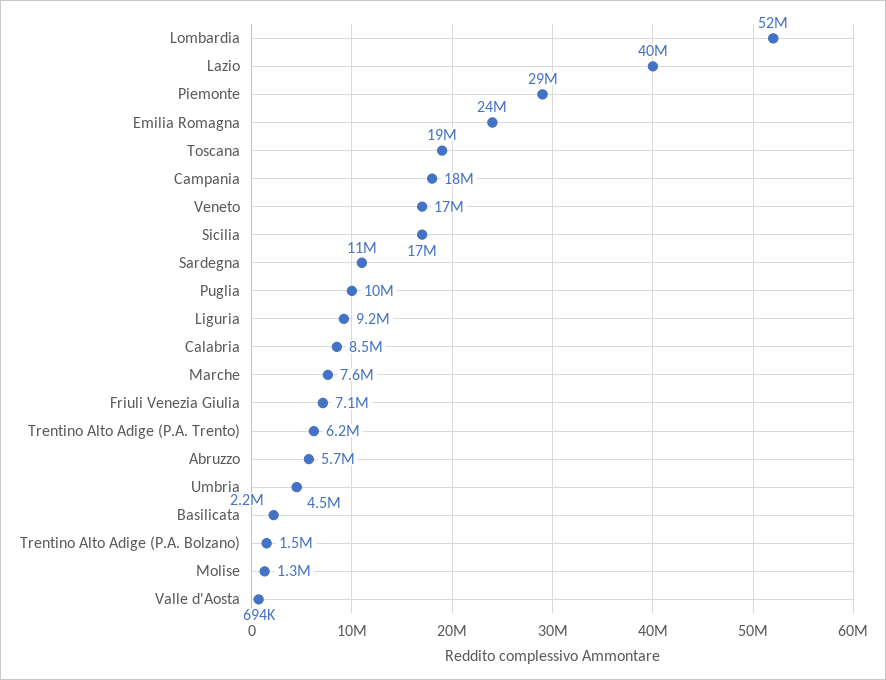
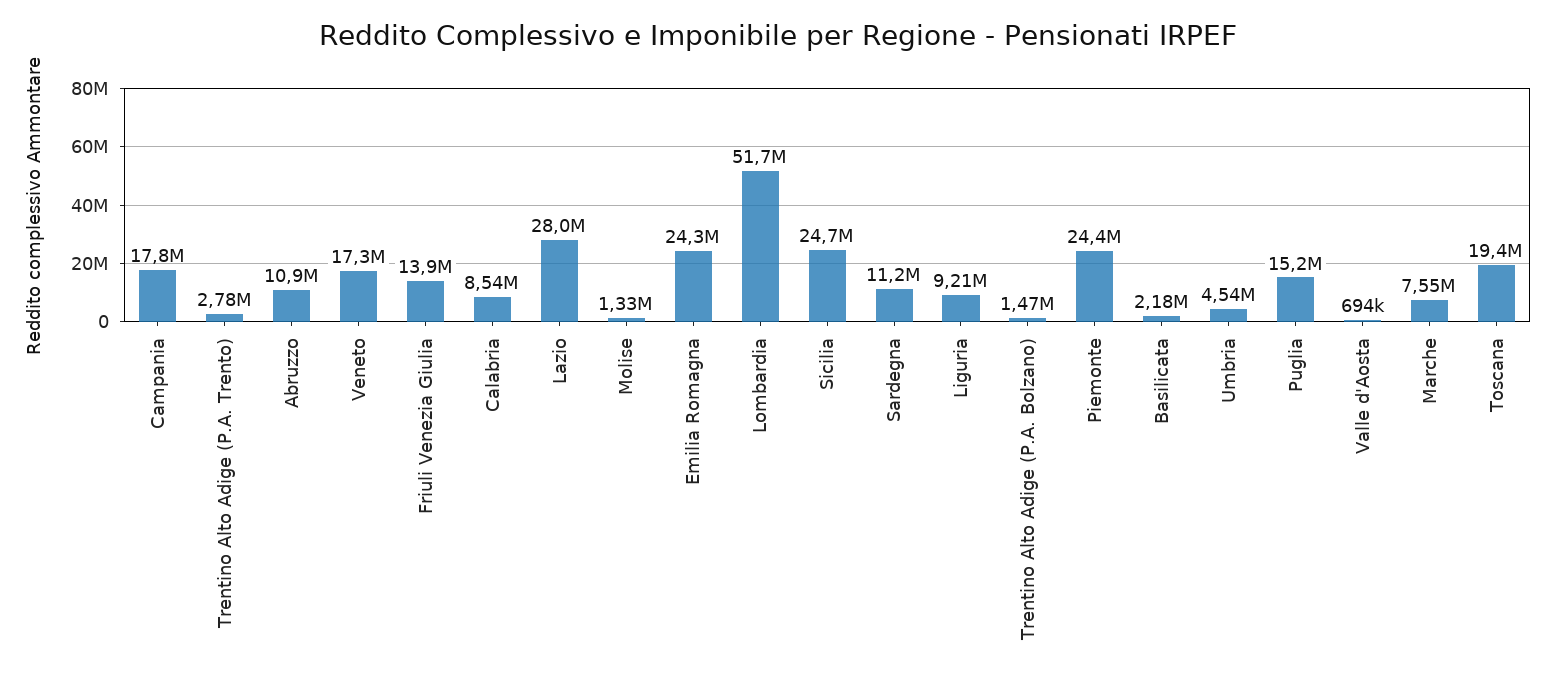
Lazio: 40000000 -> 28000000
Piemonte: 29000000 -> 24400000
Sicilia: 17000000 -> 24700000
Puglia: 10000000 -> 15200000
Friuli Venezia Giulia: 7100000 -> 13900000
Trentino Alto Adige (P.A. Trento): 6200000 -> 2780000
Abruzzo: 5700000 -> 10900000

